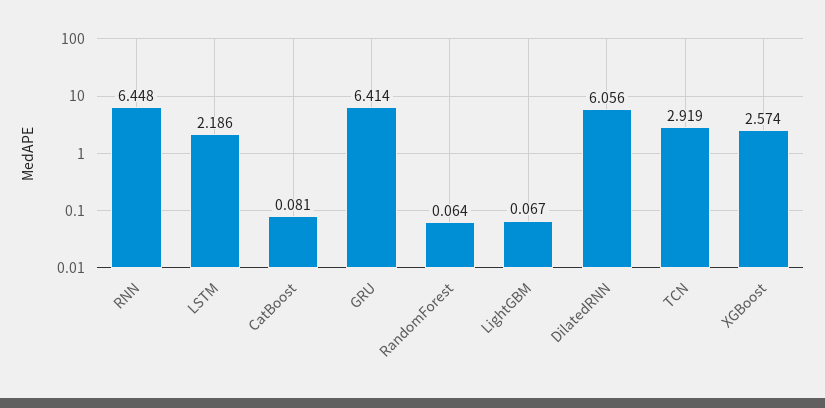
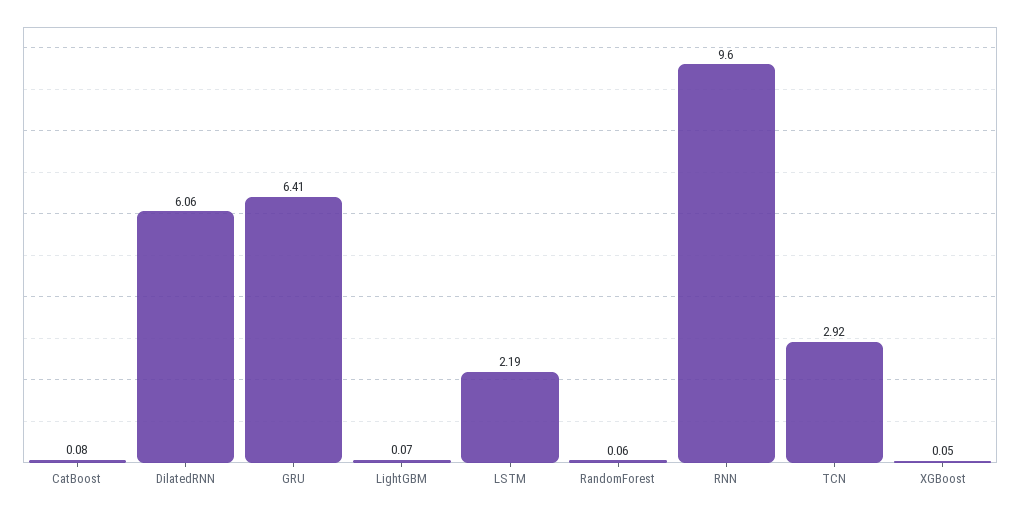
RNN: 6.448 -> 9.6
XGBoost: 2.574 -> 0.05

